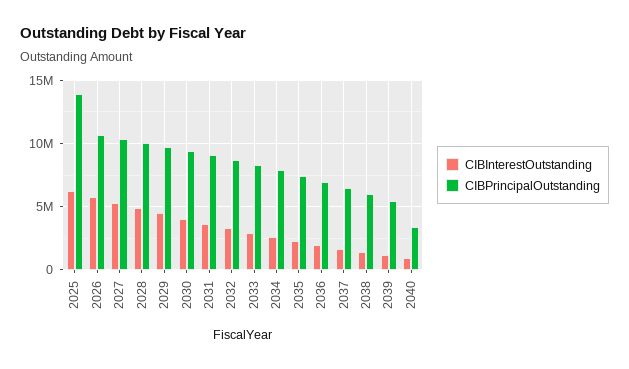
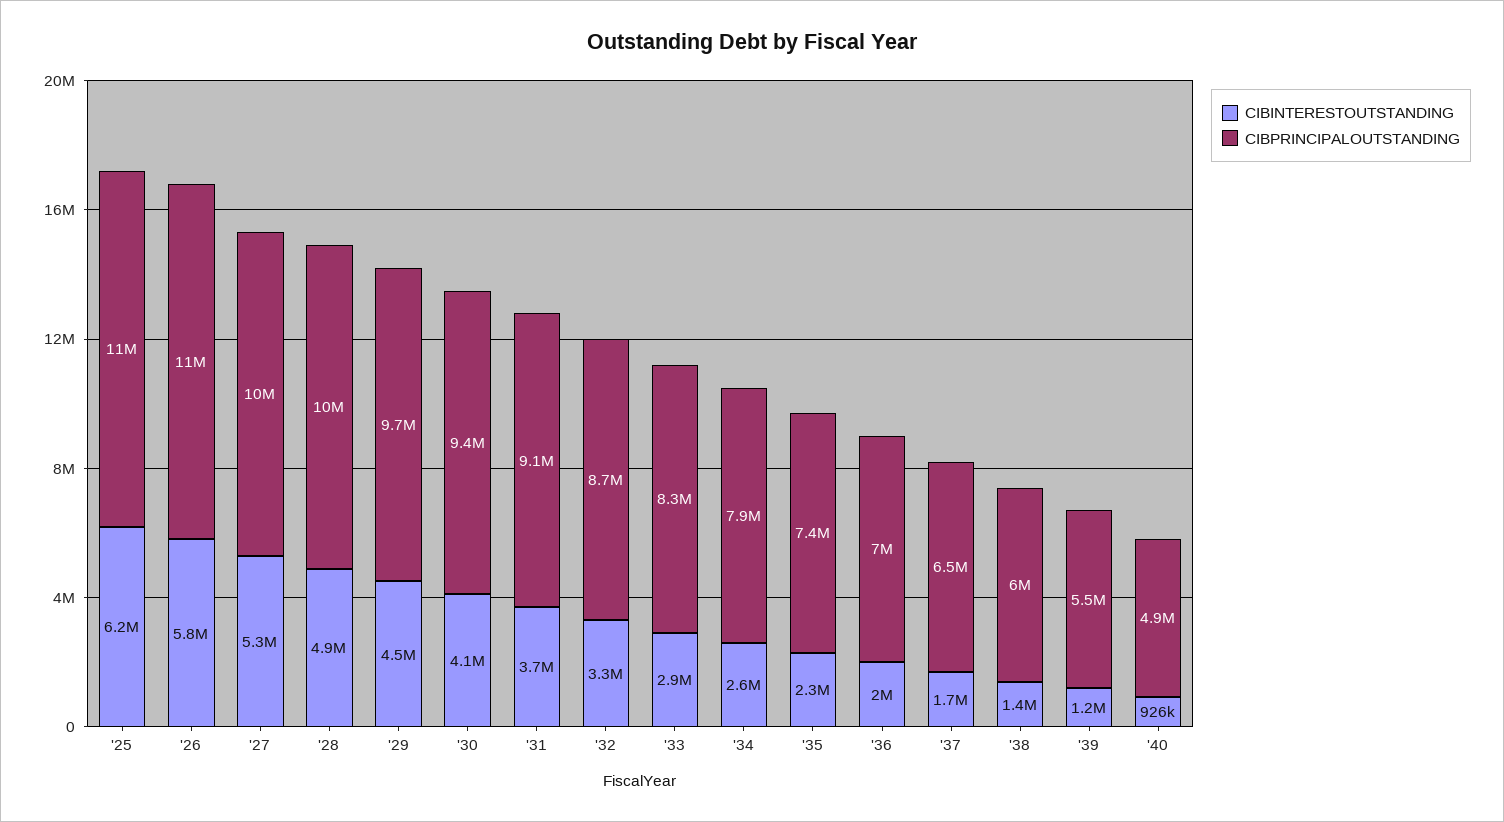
CIBPrincipalOutstanding, 2025: 14000000 -> 11000000
CIBPrincipalOutstanding, 2040: 3500000 -> 4900000

